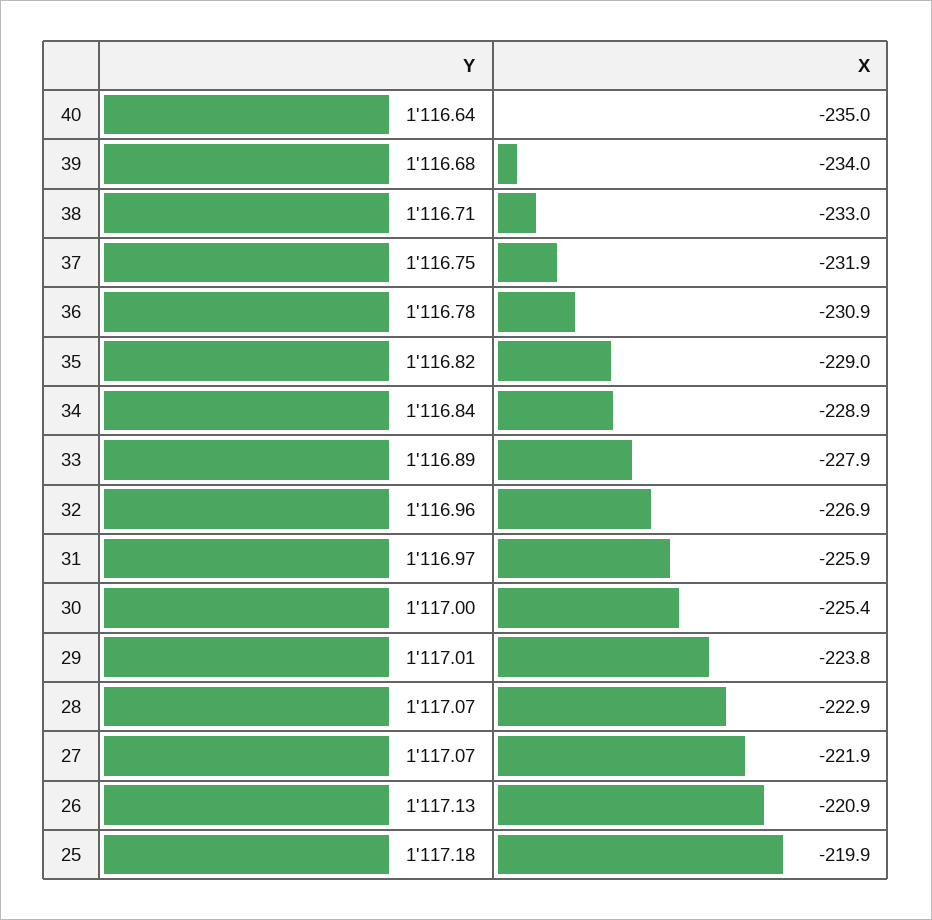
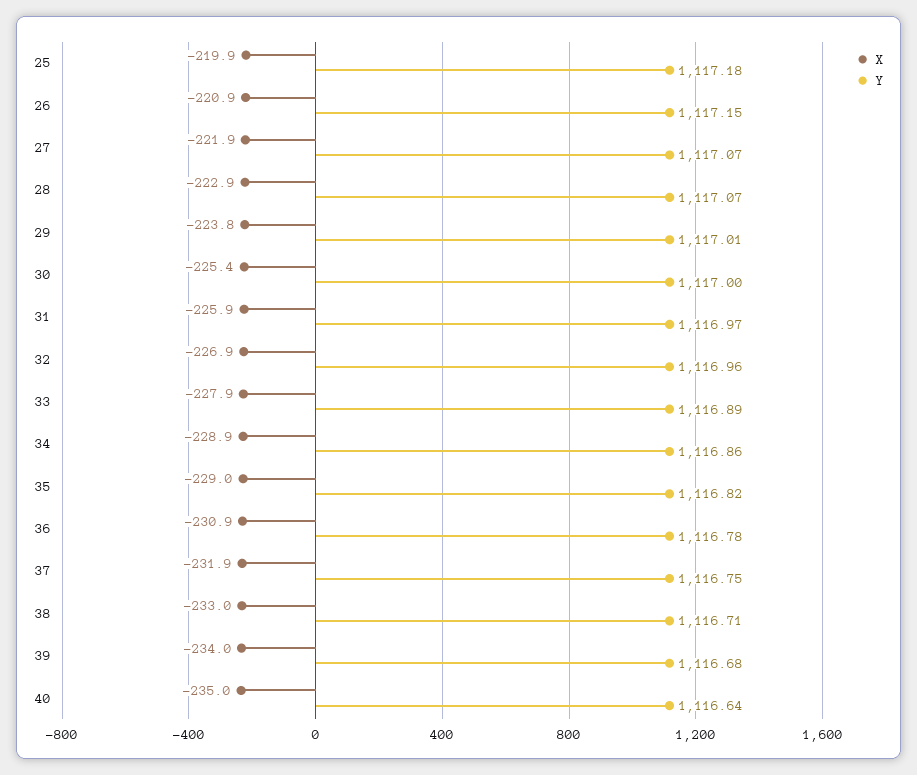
Y, 34: 1116.84 -> 1116.86
Y, 26: 1117.13 -> 1117.15

